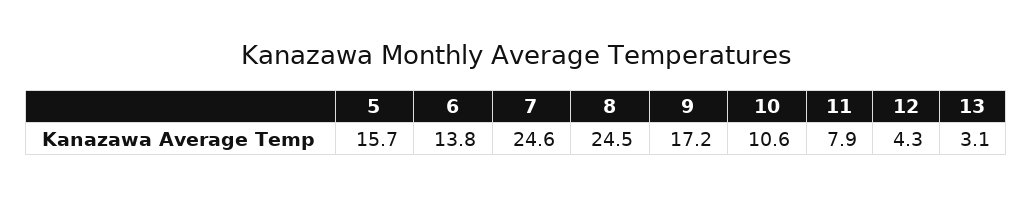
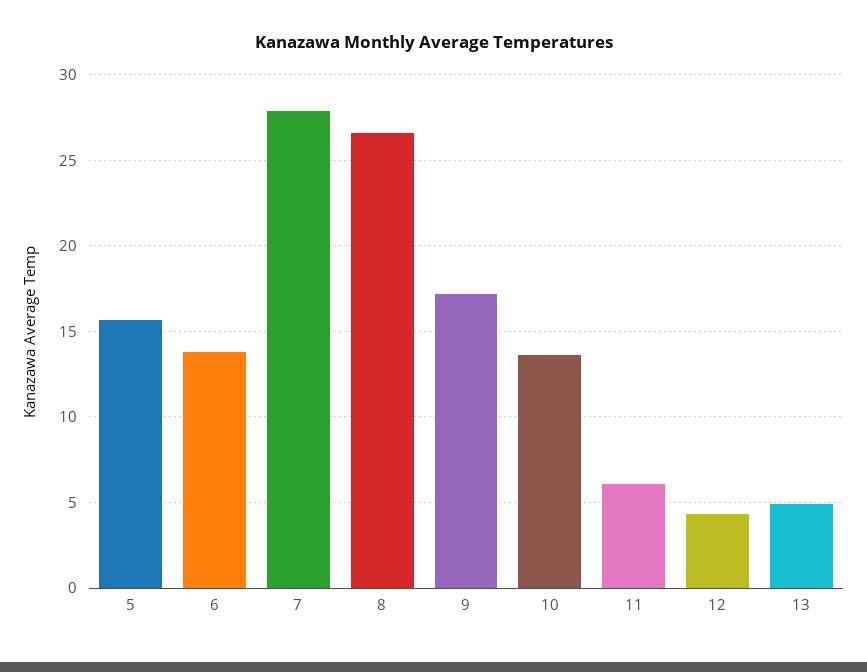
7: 24.6 -> 28
8: 24.5 -> 26.5
10: 10.6 -> 13.5
11: 7.9 -> 6
13: 3.1 -> 5

